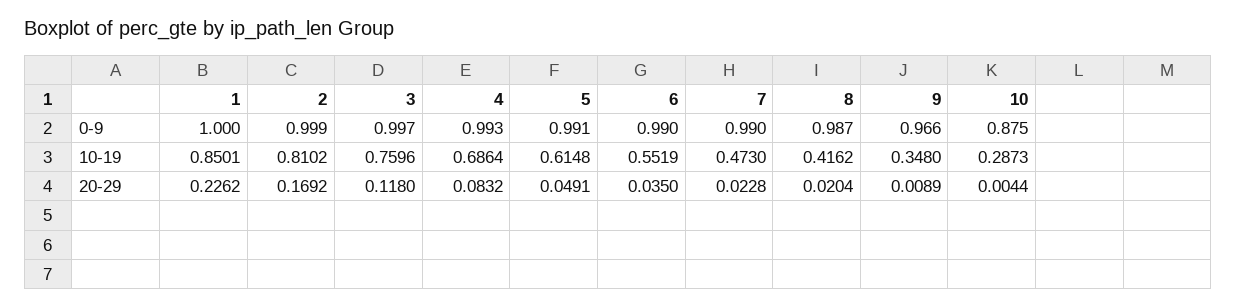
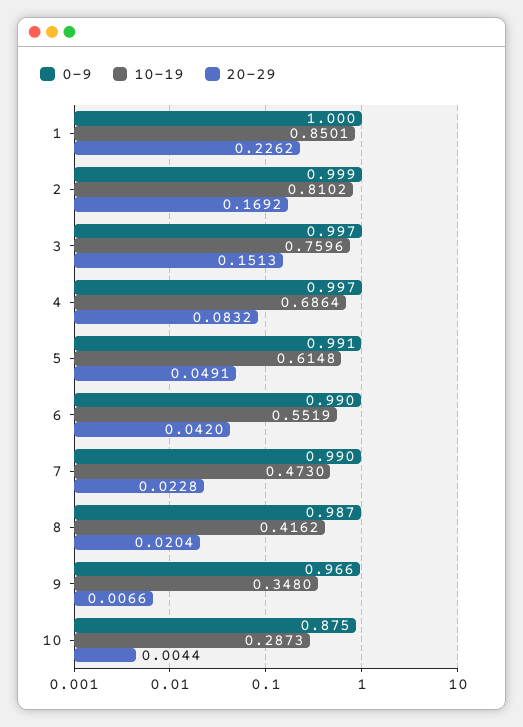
0-9, 4: 0.993 -> 0.997
20-29, 3: 0.118 -> 0.1513
20-29, 6: 0.035 -> 0.042
20-29, 9: 0.0089 -> 0.0066

